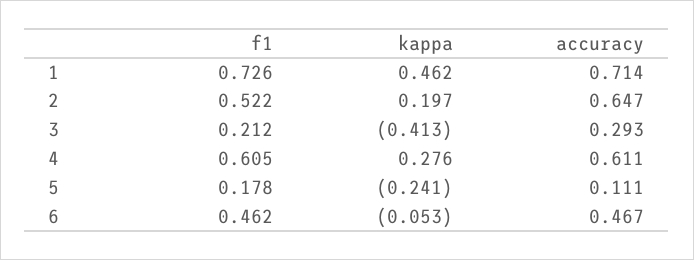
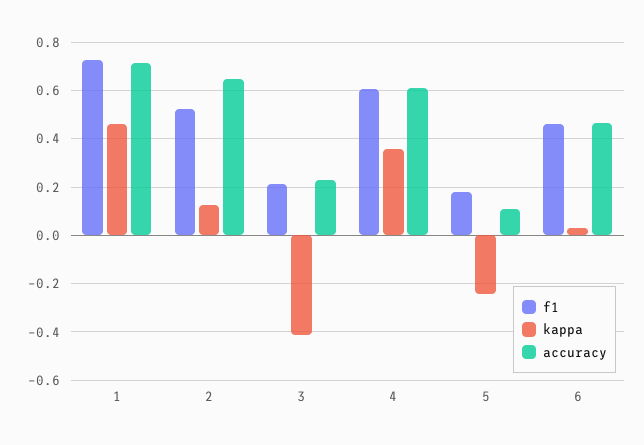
kappa, 2: 0.197 -> 0.125
accuracy, 3: 0.293 -> 0.225
kappa, 4: 0.276 -> 0.35
kappa, 6: -0.053 -> 0.025

